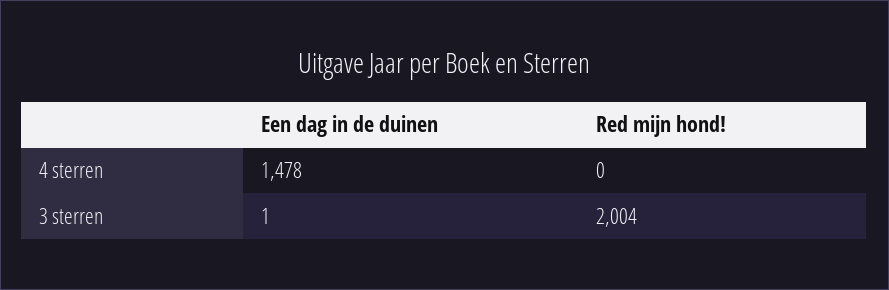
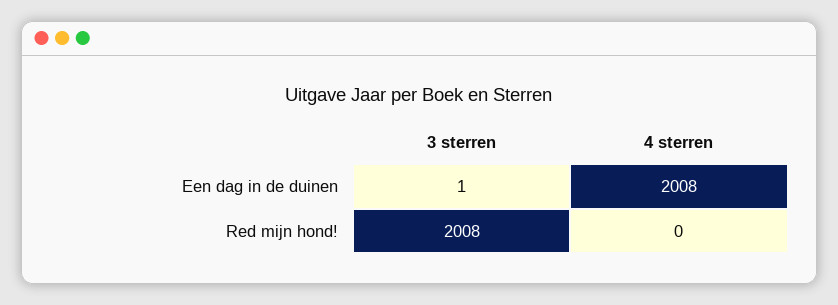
Een dag in de duinen, 4 sterren: 1478 -> 2008
Red mijn hond!, 3 sterren: 2004 -> 2008

